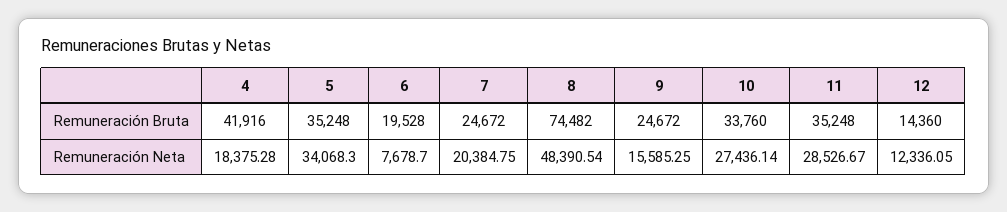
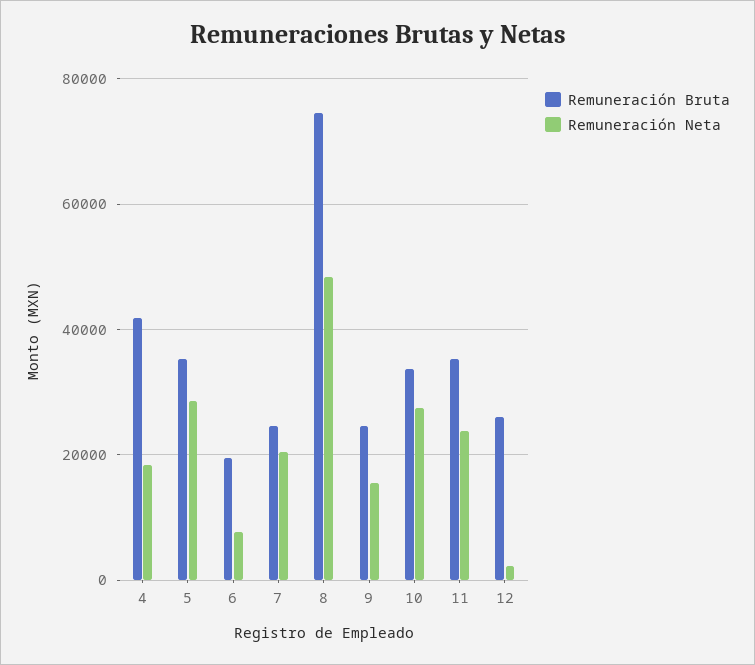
Remuneración Bruta, 12: 14360 -> 26000
Remuneración Neta, 5: 34068.3 -> 28000
Remuneración Neta, 11: 28526.67 -> 24000
Remuneración Neta, 12: 12336.05 -> 2000

